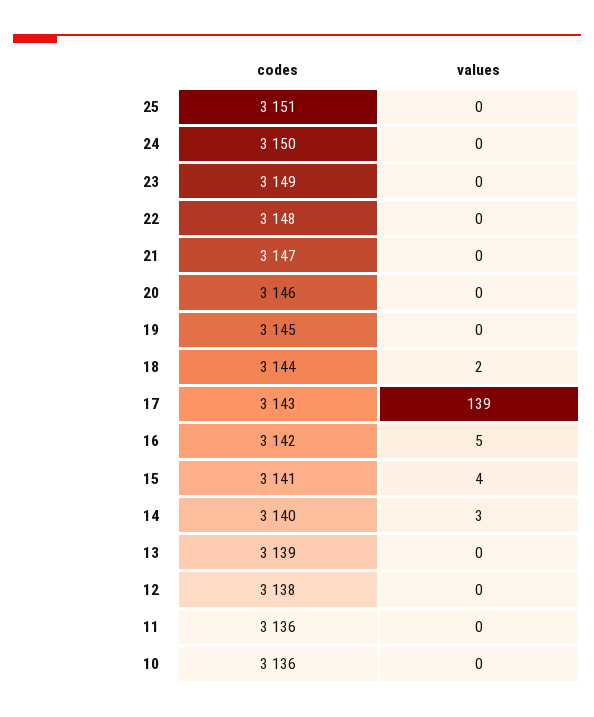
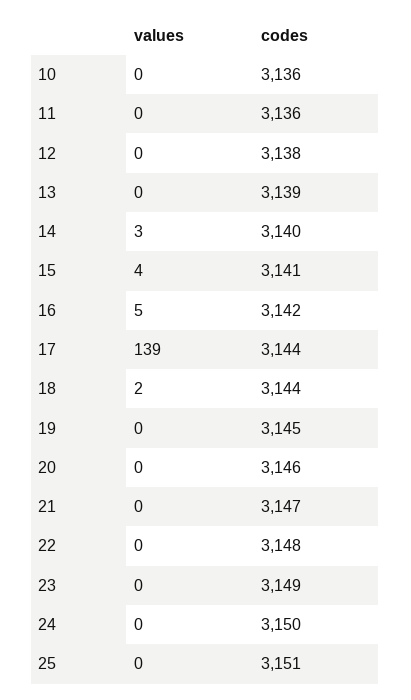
codes, 17: 3143 -> 3144

